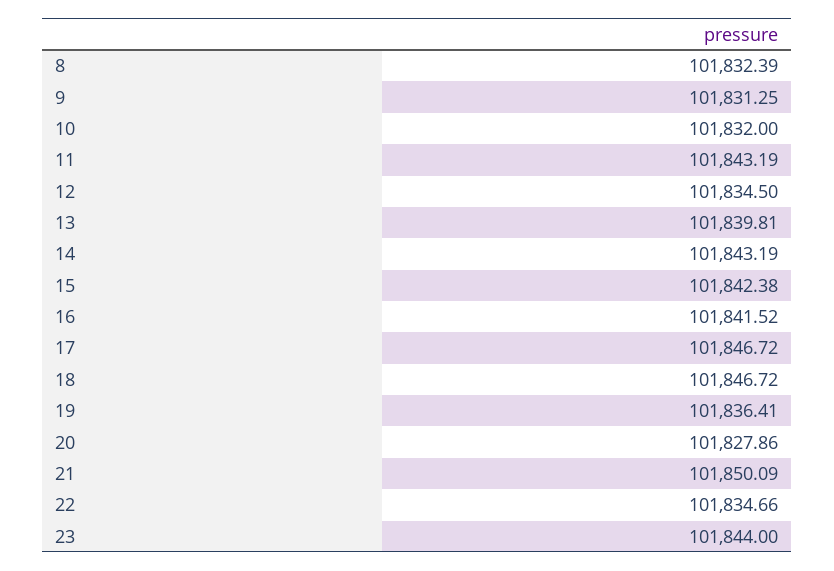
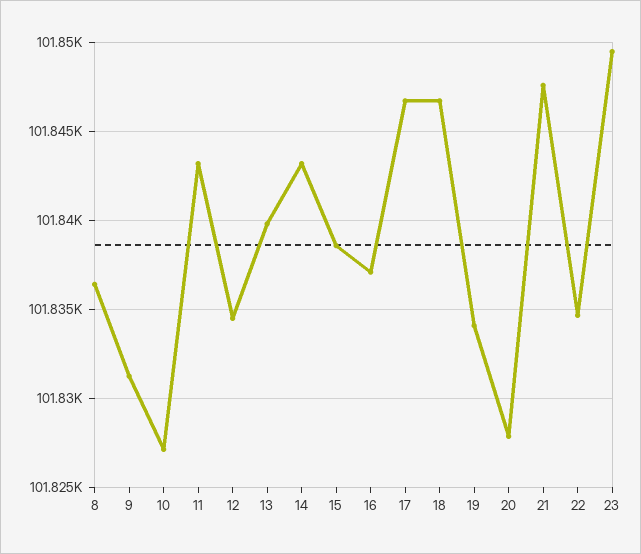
8: 101832.39 -> 101836.5
10: 101832 -> 101827
15: 101842.38 -> 101838.5
16: 101841.52 -> 101837
19: 101836.41 -> 101834
21: 101850.09 -> 101847.5
23: 101844 -> 101849.5

